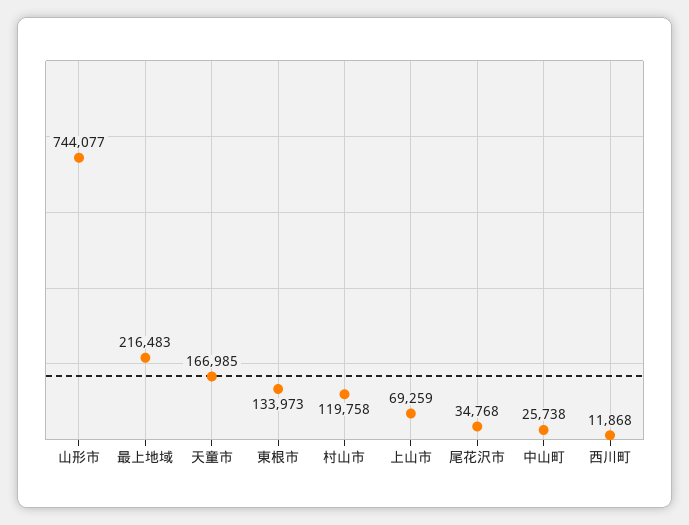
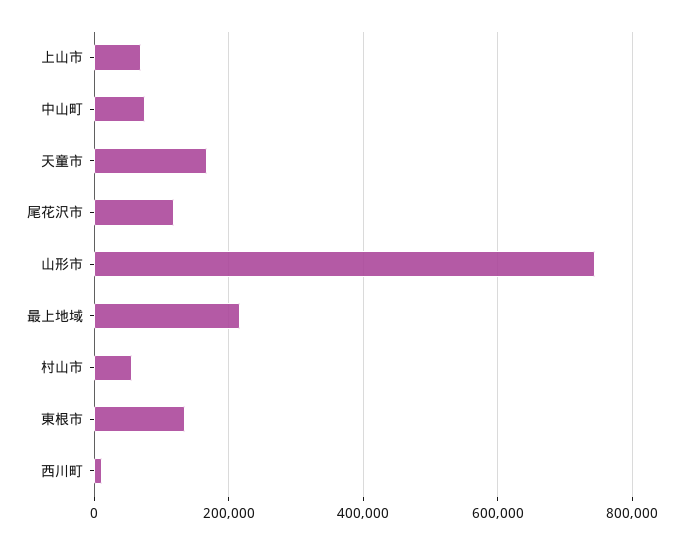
村山市: 119758 -> 60000
尾花沢市: 34768 -> 120000
中山町: 25738 -> 80000

